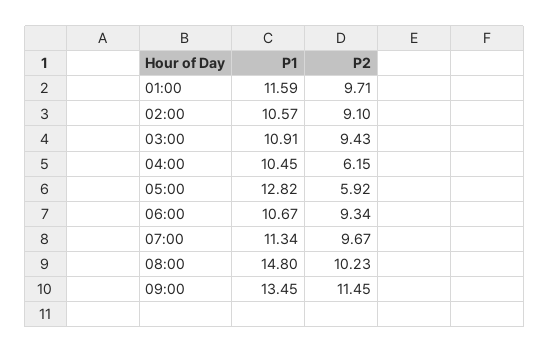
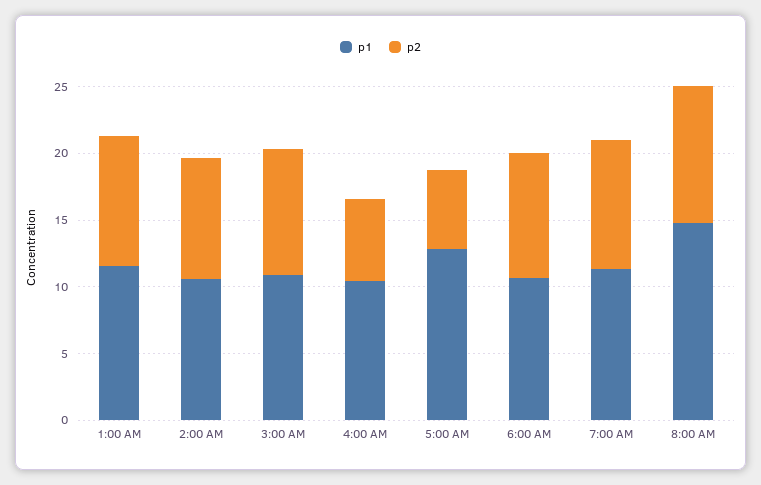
P1, 09:00: 13.45 -> none
P2, 09:00: 11.45 -> none

